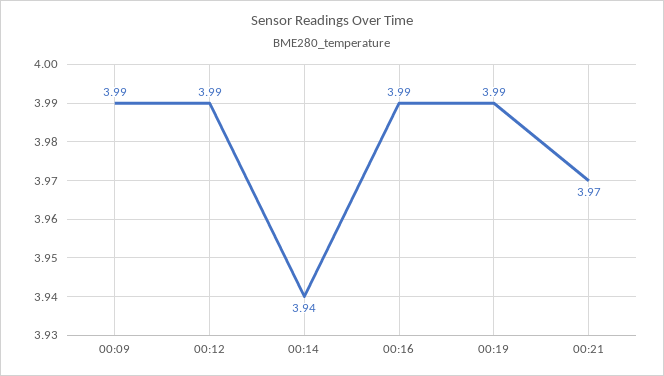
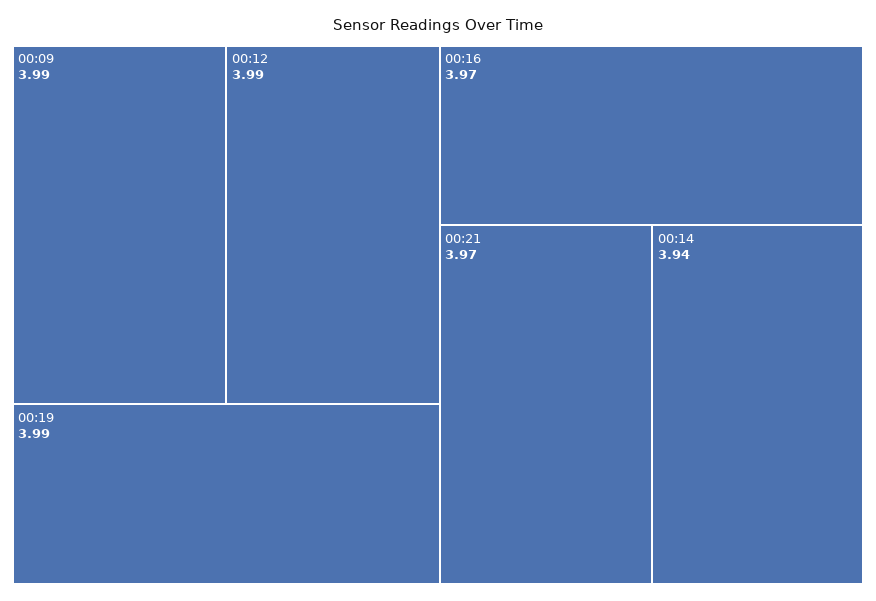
00:16: 3.99 -> 3.97

